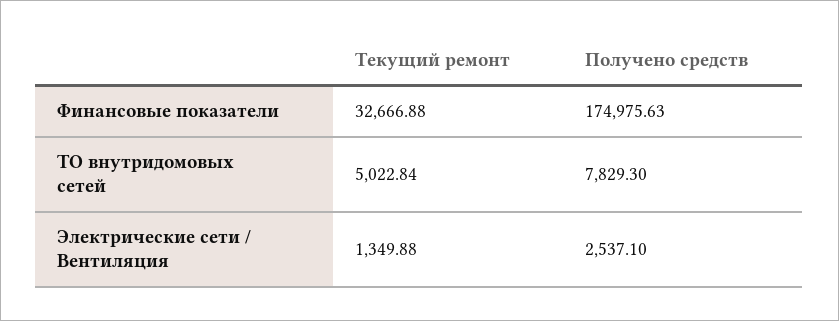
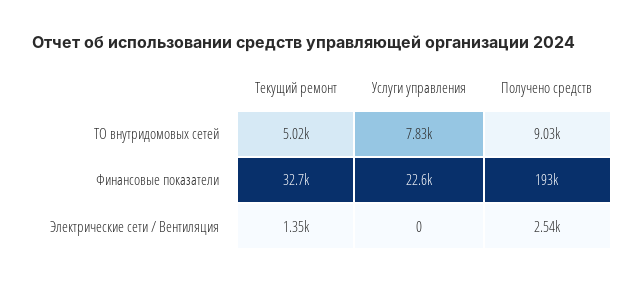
Получено средств, Финансовые показатели: 174975.63 -> 193000
Получено средств, ТО внутридомовых сетей: 7829.3 -> 9030
Услуги управления, ТО внутридомовых сетей: none -> 7830
Услуги управления, Финансовые показатели: none -> 22600
Услуги управления, Электрические сети / Вентиляция: none -> 0

